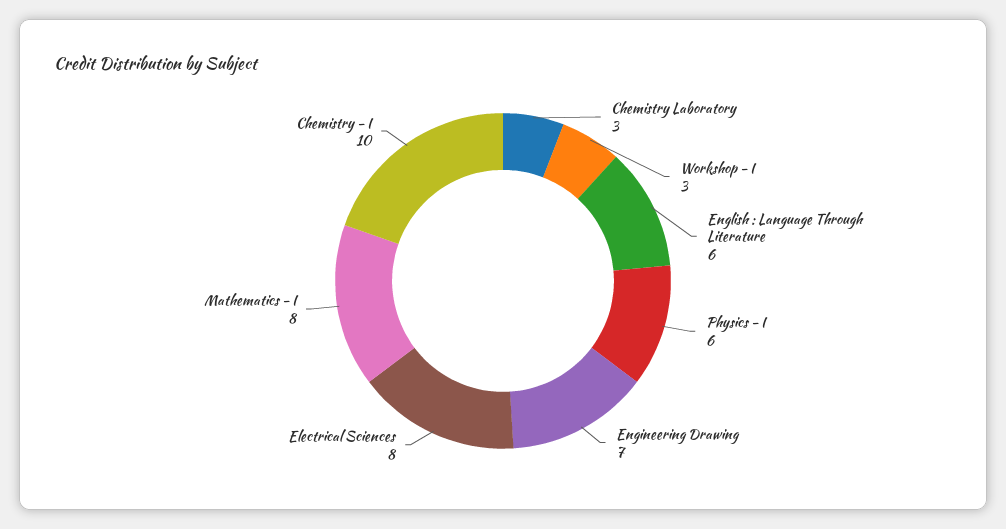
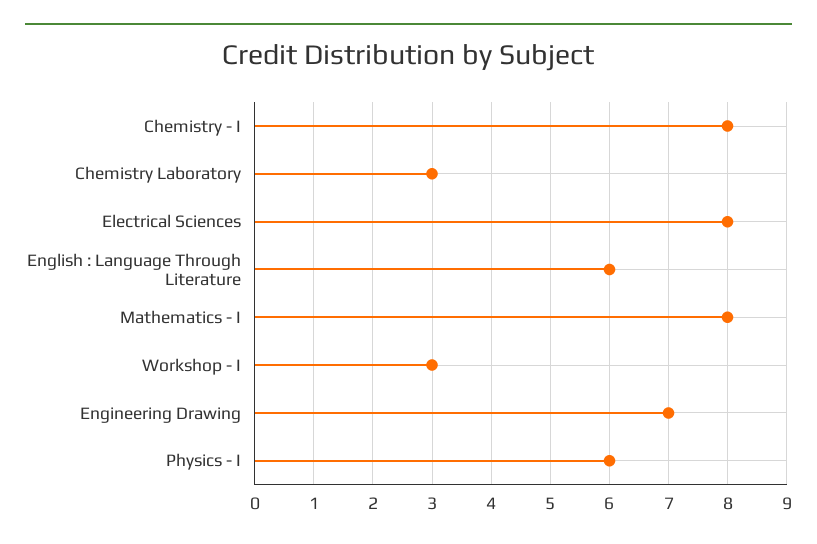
Chemistry - I: 10 -> 8

